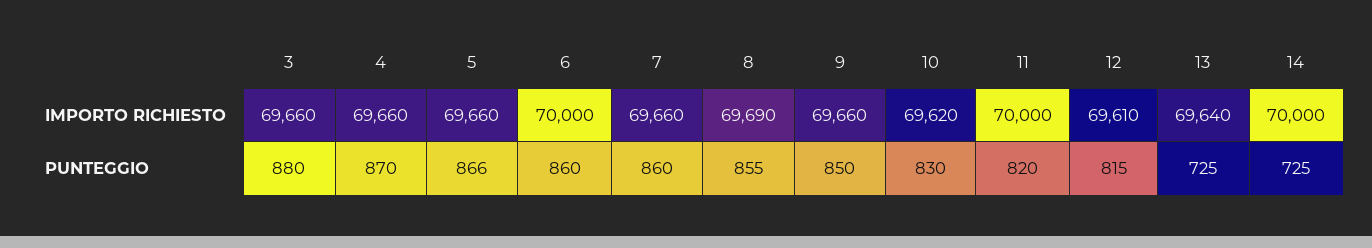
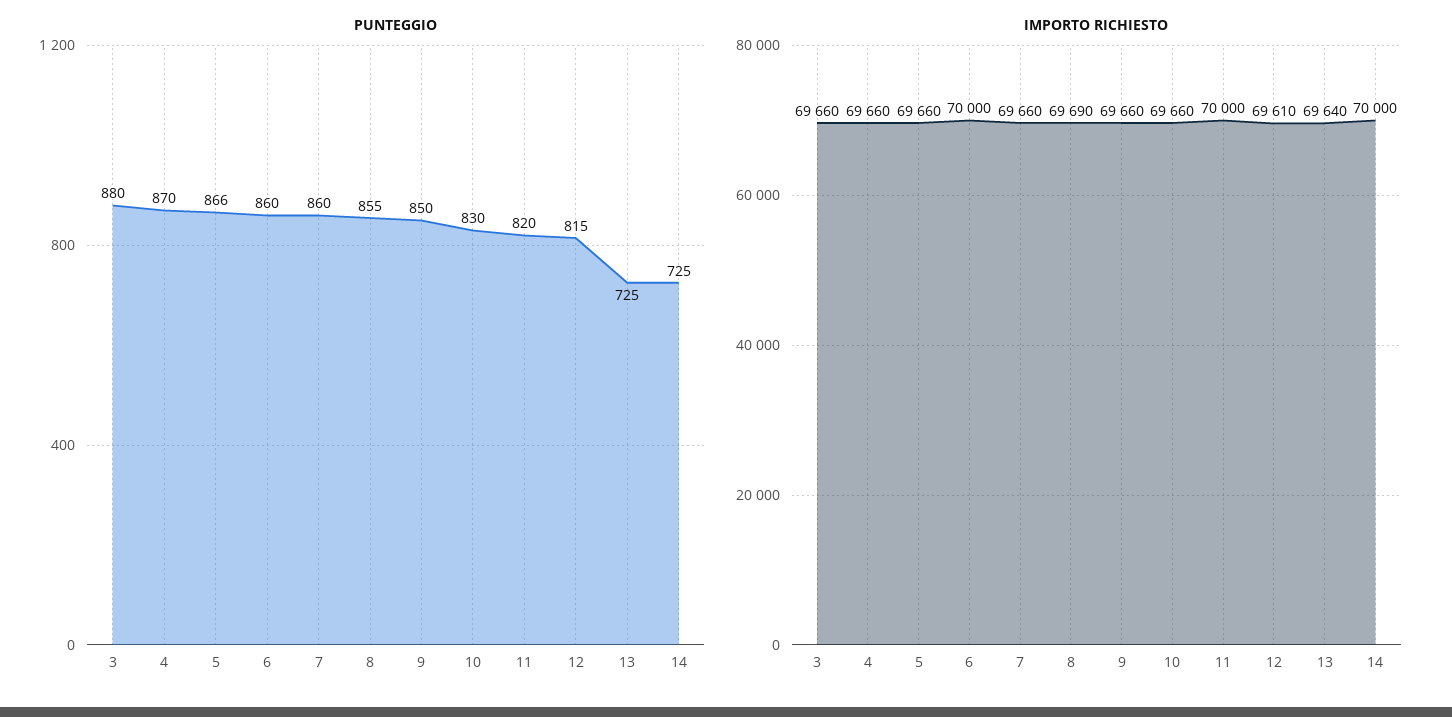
IMPORTO RICHIESTO, 10: 69620 -> 69660

